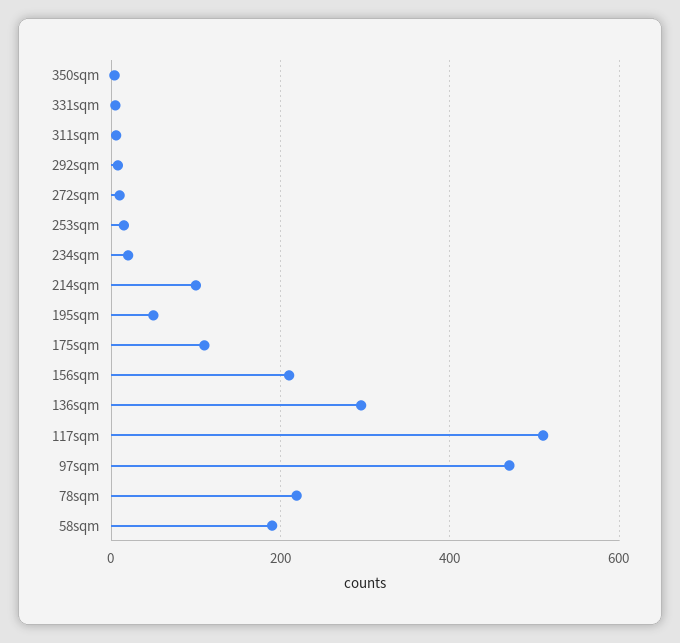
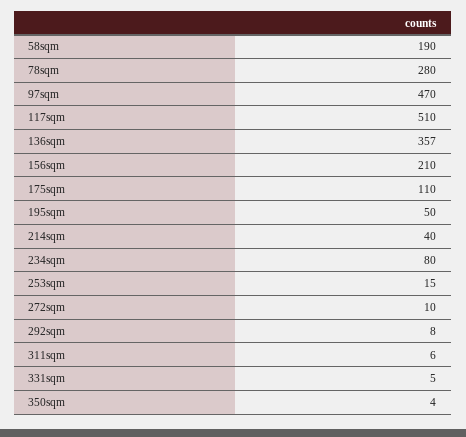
234sqm: 20 -> 80
214sqm: 100 -> 40
136sqm: 300 -> 357
78sqm: 220 -> 280

